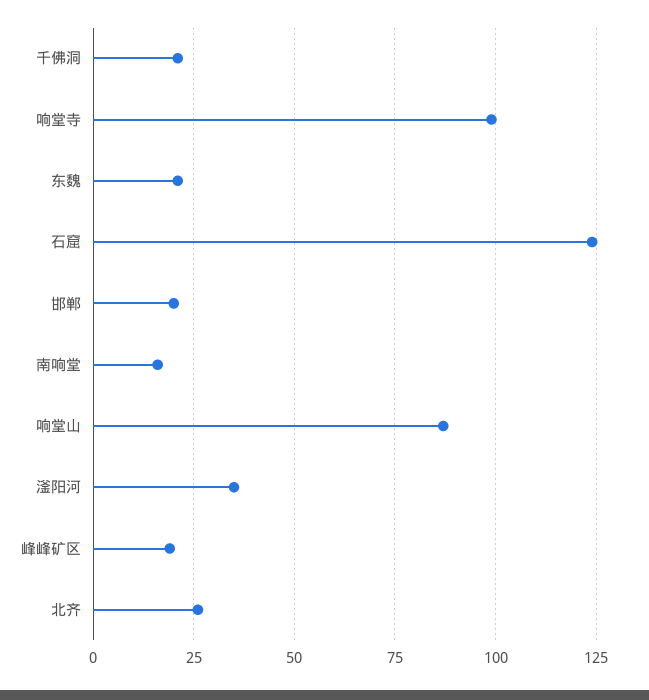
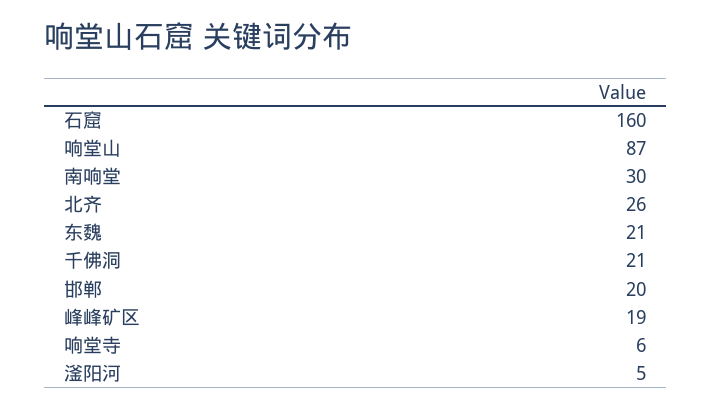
响堂寺: 100 -> 6
石窟: 125 -> 160
南响堂: 15 -> 30
滏阳河: 35 -> 5

